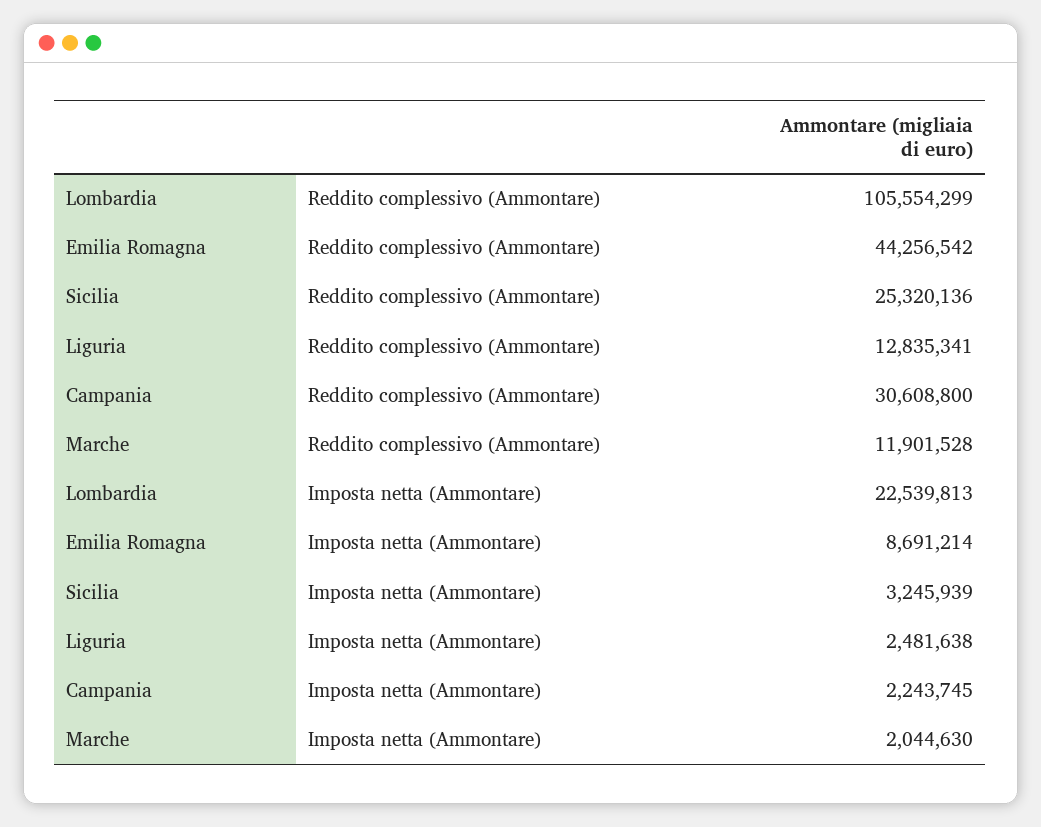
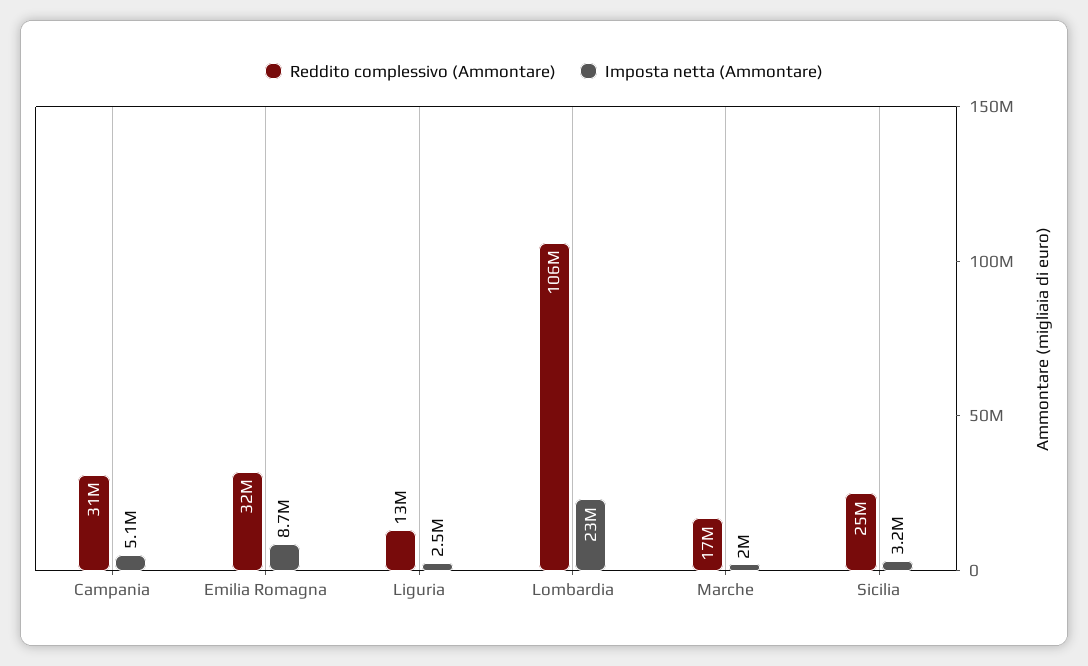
Reddito complessivo (Ammontare), Emilia Romagna: 44256542 -> 32000000
Reddito complessivo (Ammontare), Marche: 11901528 -> 17000000
Imposta netta (Ammontare), Campania: 2243745 -> 5100000

